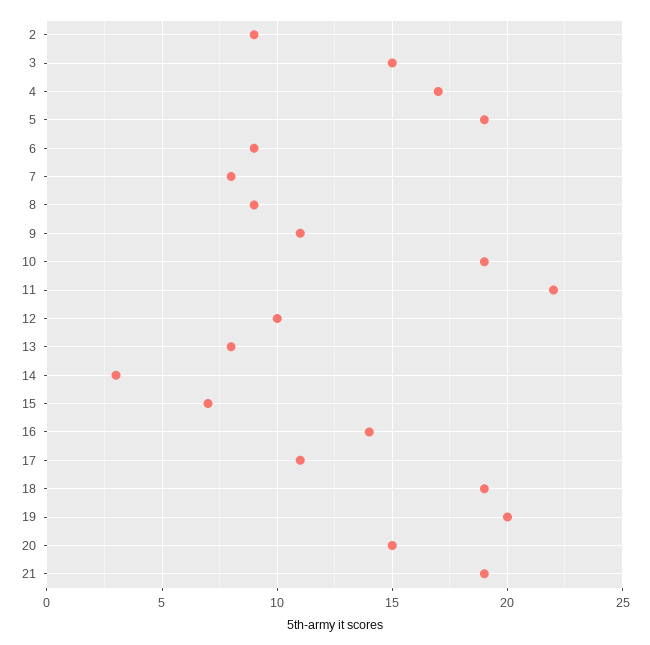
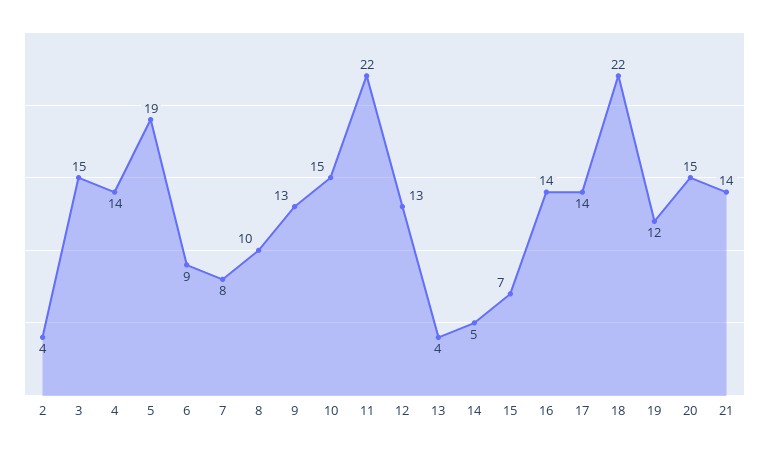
2: 9 -> 4
4: 17 -> 14
8: 9 -> 10
9: 11 -> 13
10: 19 -> 15
12: 10 -> 13
13: 8 -> 4
14: 3 -> 5
17: 11 -> 14
18: 19 -> 22
19: 20 -> 12
21: 19 -> 14

